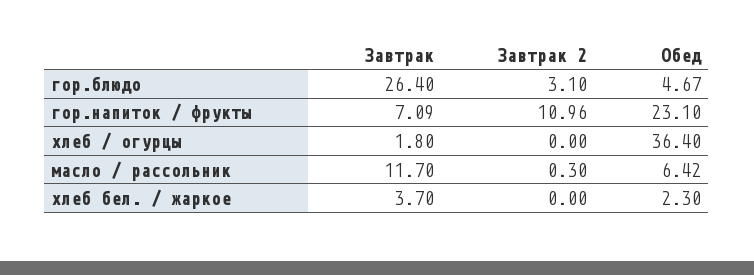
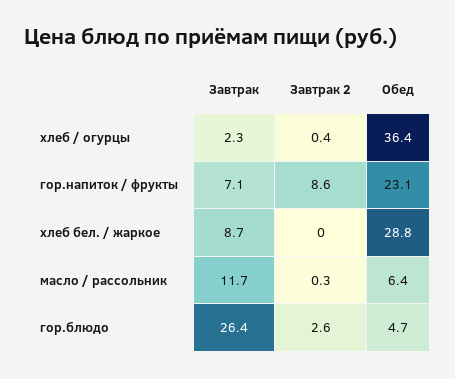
Завтрак 2, гор.блюдо: 3.1 -> 2.6
Завтрак 2, гор.напиток / фрукты: 10.96 -> 8.6
Завтрак, хлеб / огурцы: 1.8 -> 2.3
Завтрак 2, хлеб / огурцы: 0 -> 0.4
Завтрак, хлеб бел. / жаркое: 3.7 -> 8.7
Обед, хлеб бел. / жаркое: 2.3 -> 28.8

